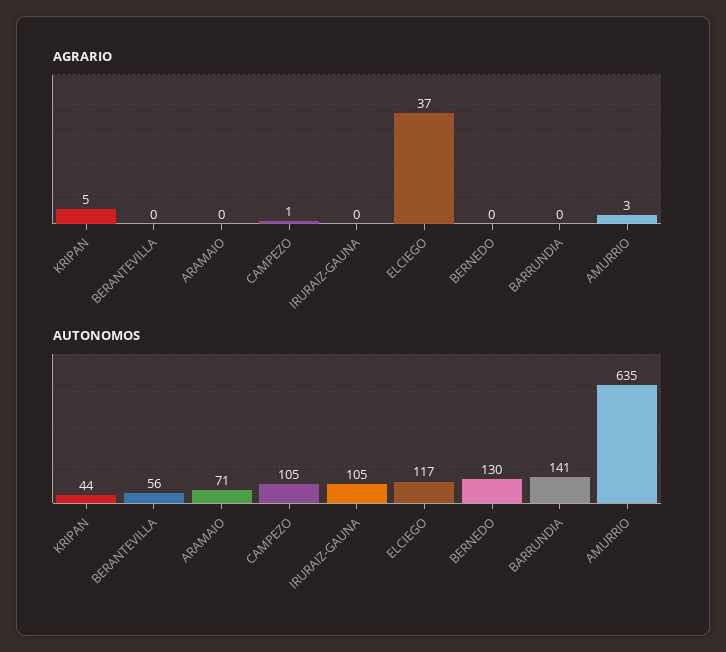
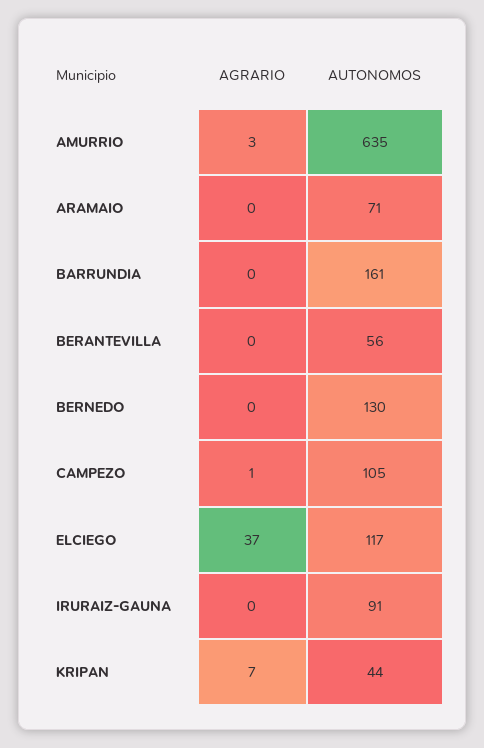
AGRARIO, KRIPAN: 5 -> 7
AUTONOMOS, IRURAIZ-GAUNA: 105 -> 91
AUTONOMOS, BARRUNDIA: 141 -> 161

